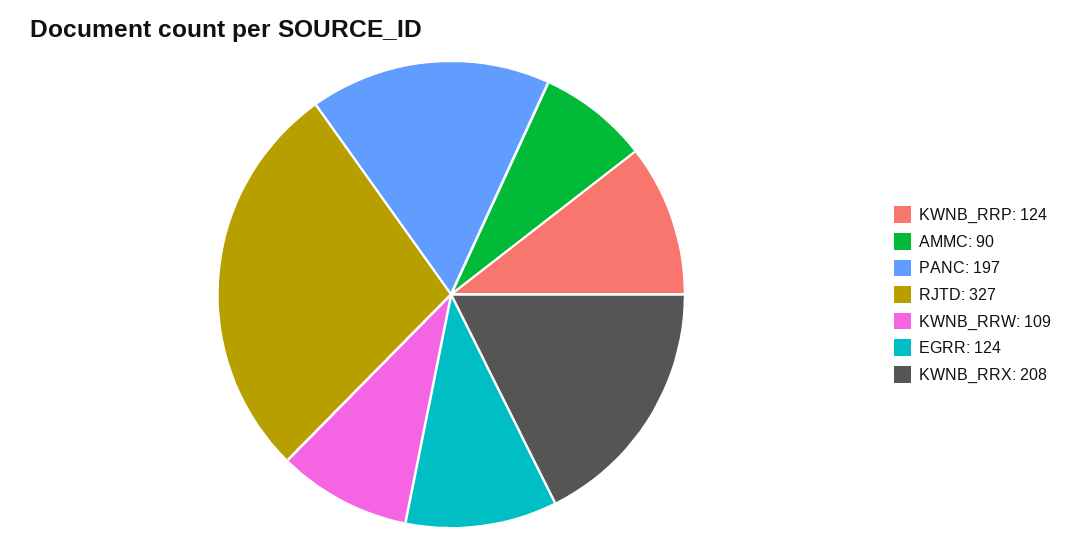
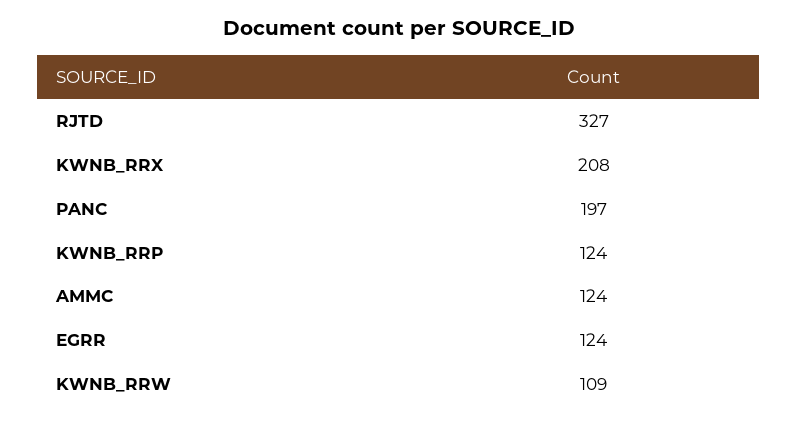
AMMC: 90 -> 124

